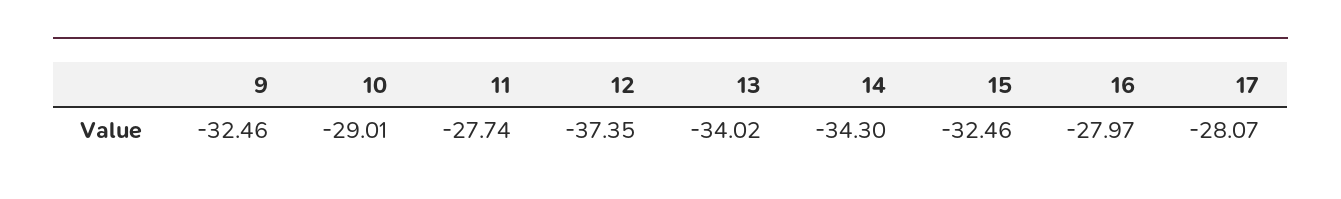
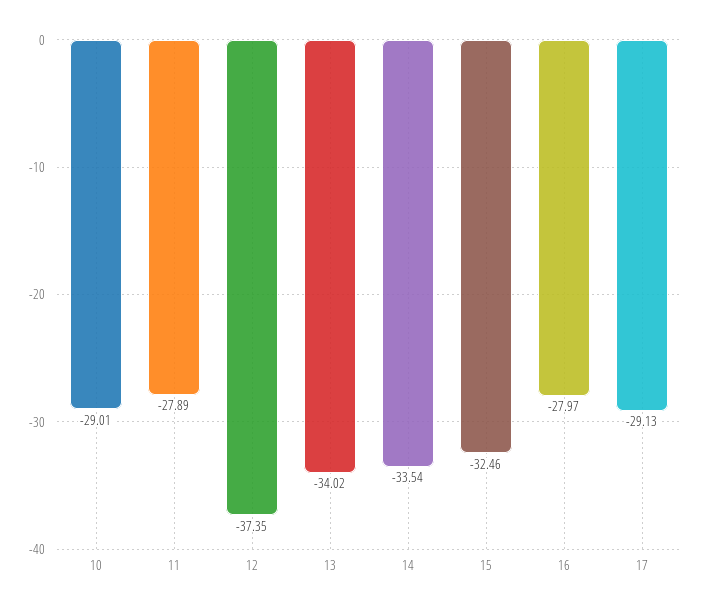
9: -32.46 -> none
11: -27.74 -> -27.89
14: -34.3 -> -33.54
17: -28.07 -> -29.13

